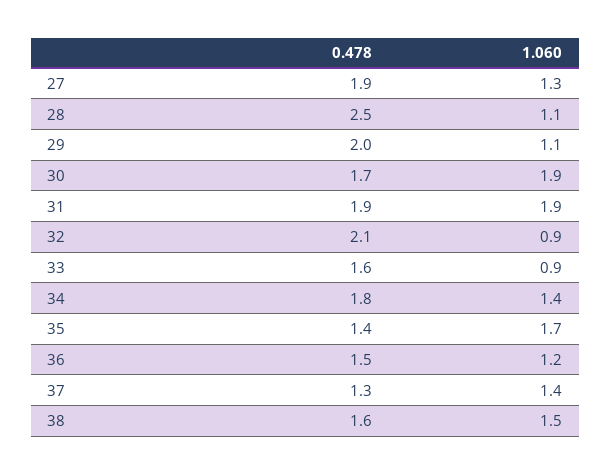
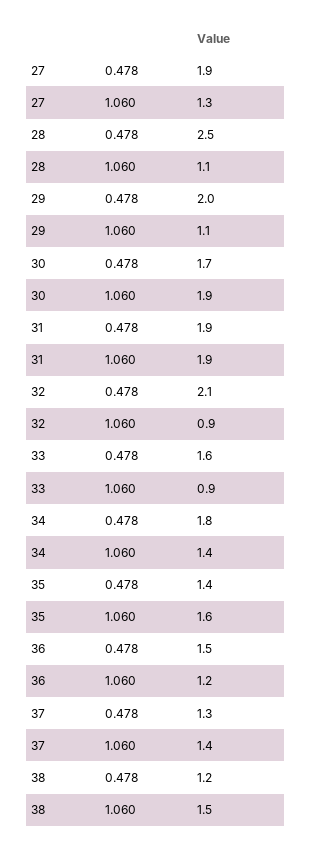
1.060, 35: 1.7 -> 1.6
0.478, 38: 1.6 -> 1.2

